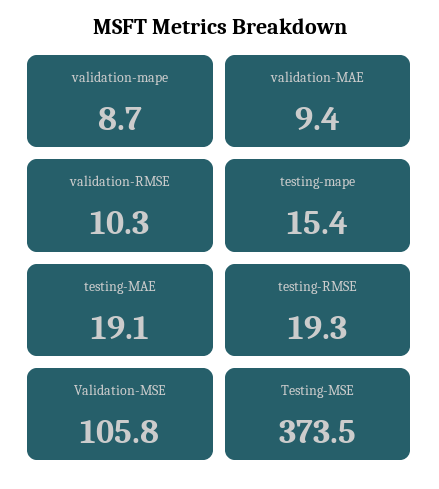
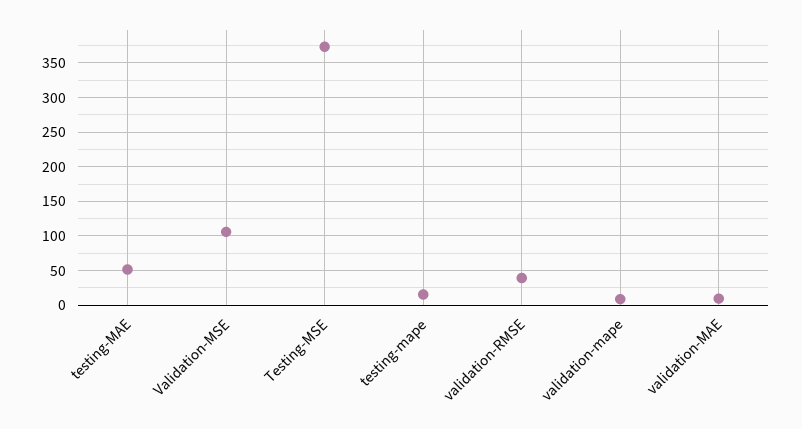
validation-RMSE: 10.3 -> 40
testing-MAE: 19.1 -> 50
testing-RMSE: 19.3 -> none

